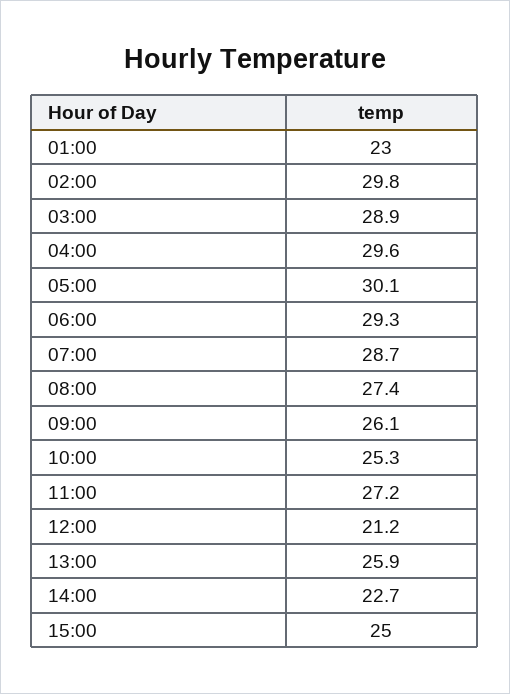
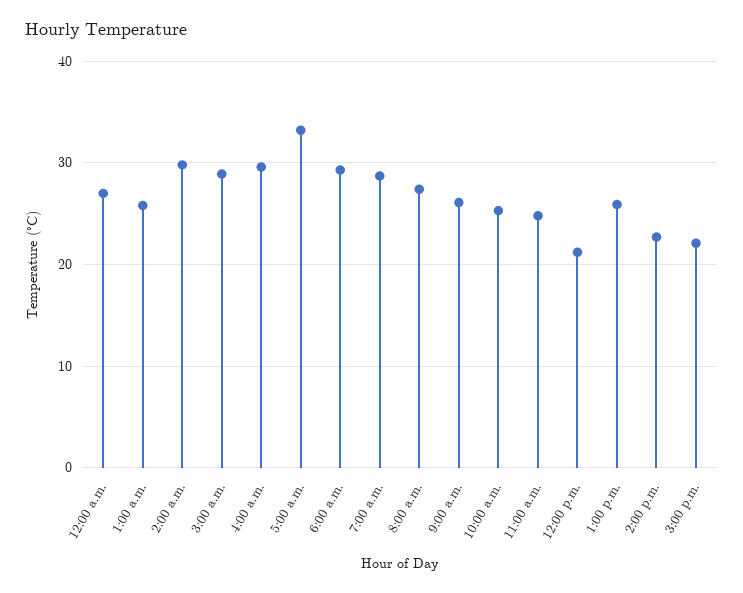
01:00: 23 -> 26
05:00: 30.1 -> 33
11:00: 27.2 -> 25
15:00: 25 -> 22
12:00 a.m.: none -> 27

